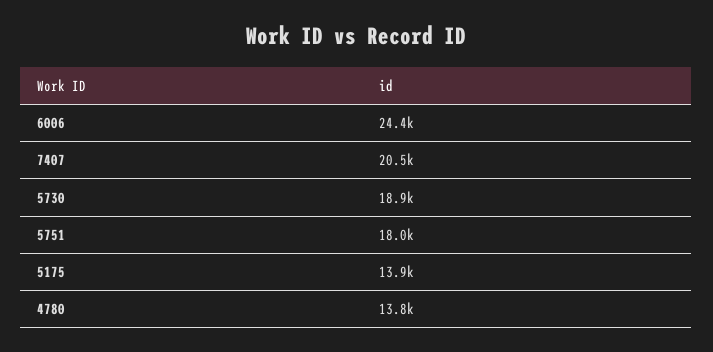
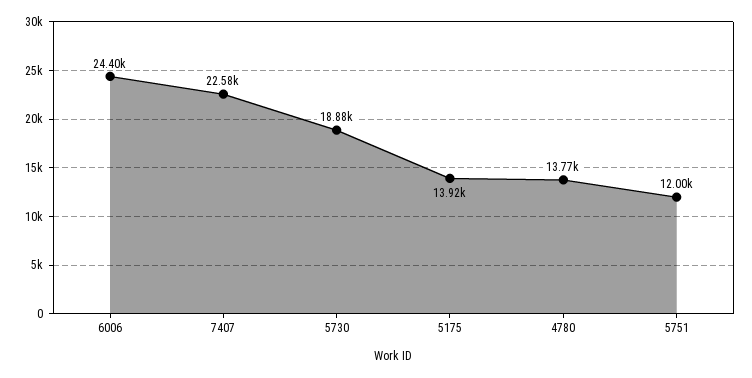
7407: 20500 -> 22580
5751: 18000 -> 12000

